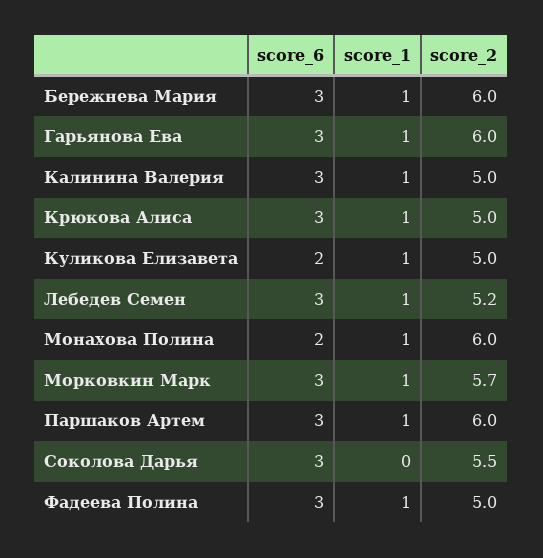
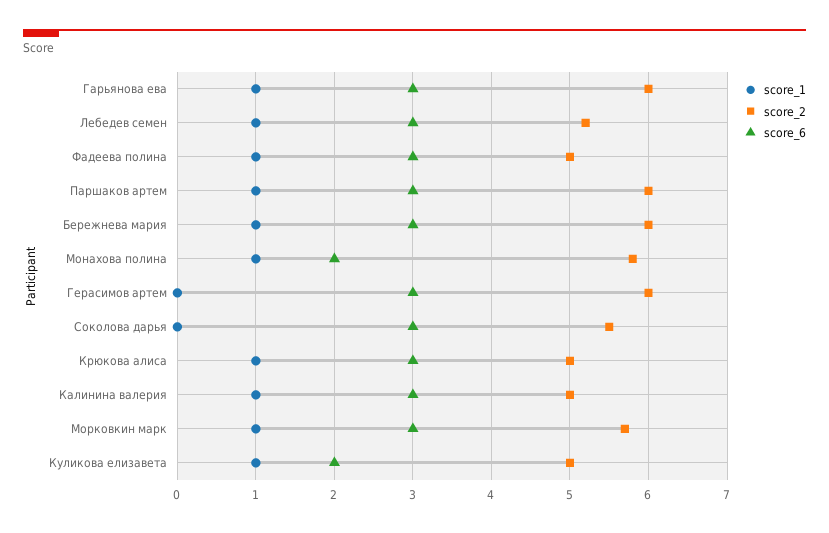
score_2, Монахова Полина: 6 -> 5.8
score_1, Герасимов артем: none -> 0
score_2, Герасимов артем: none -> 6
score_6, Герасимов артем: none -> 3

